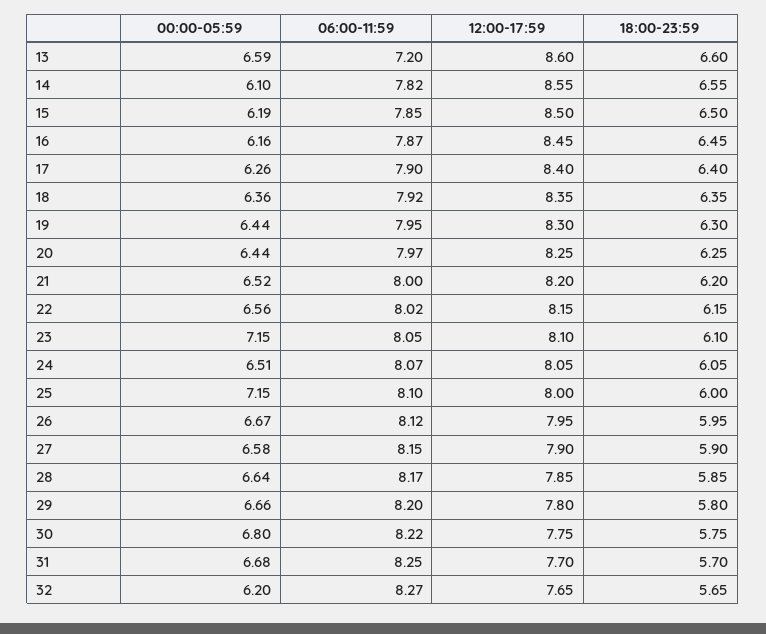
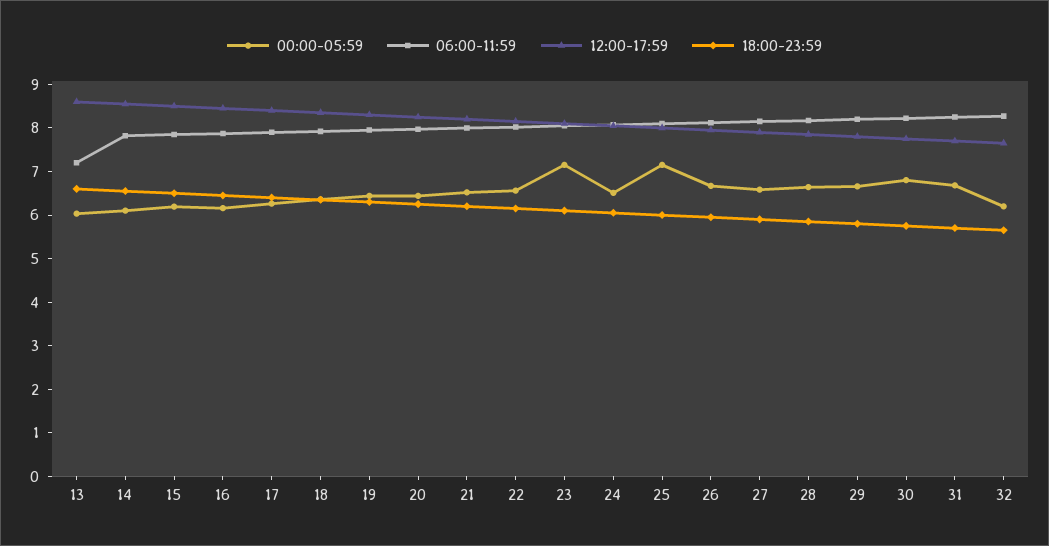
00:00-05:59, 13: 6.59 -> 6

